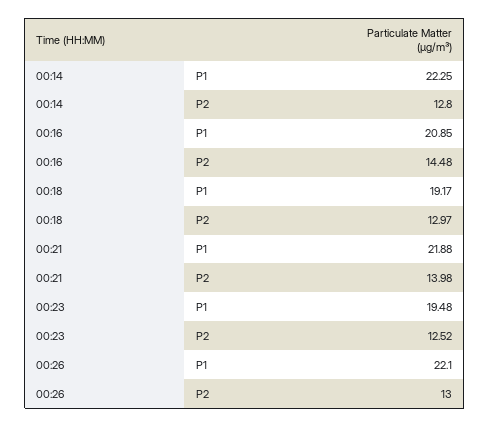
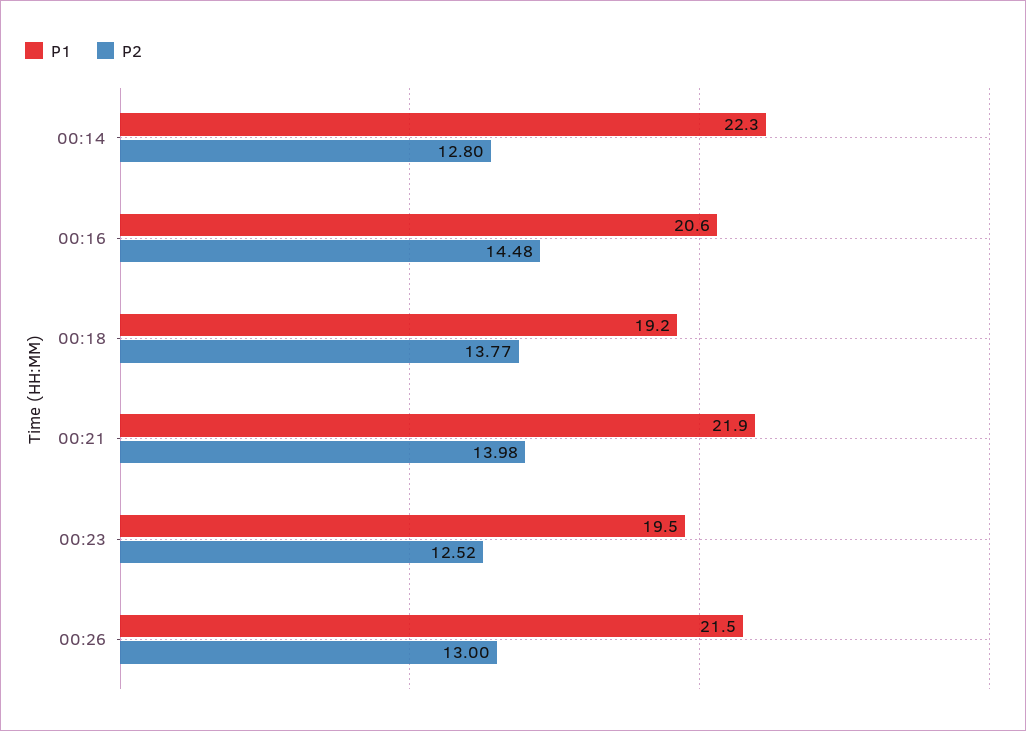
P1, 00:16: 20.85 -> 20.6
P2, 00:18: 12.97 -> 13.77
P1, 00:26: 22.1 -> 21.5

